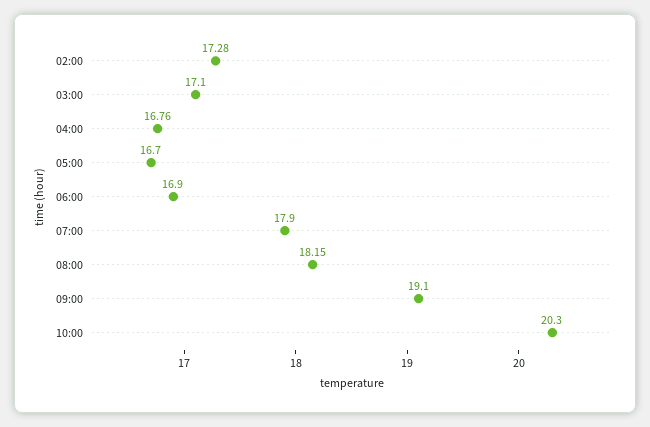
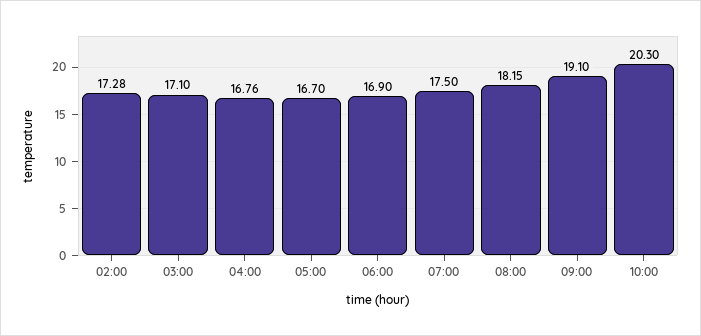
07:00: 17.9 -> 17.5

